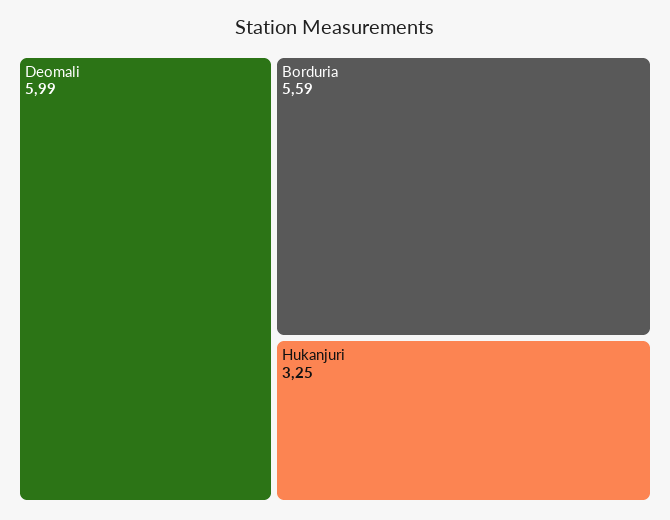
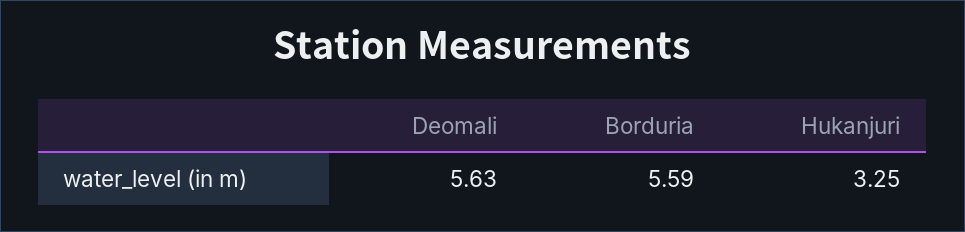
Deomali: 5.99 -> 5.63

